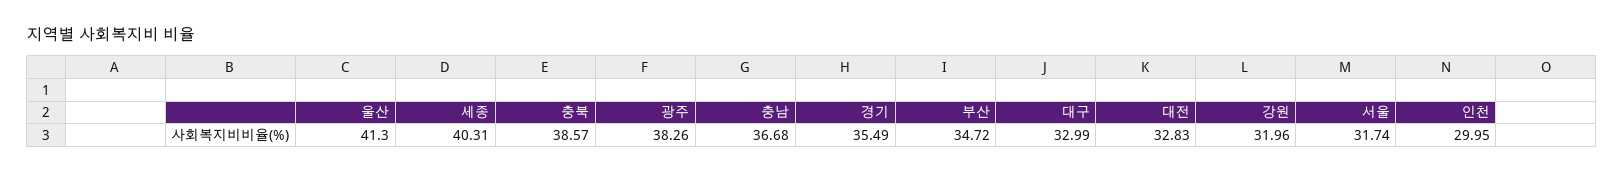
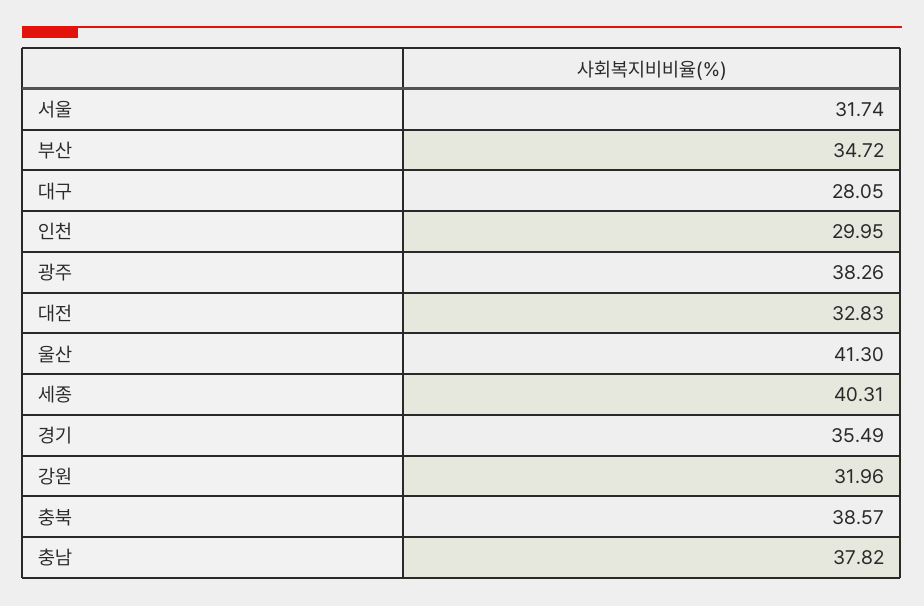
충남: 36.68 -> 37.82
대구: 32.99 -> 28.05

